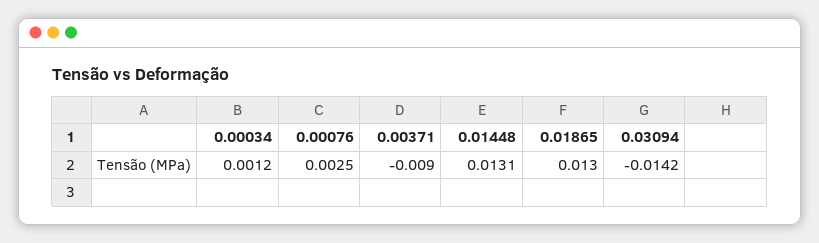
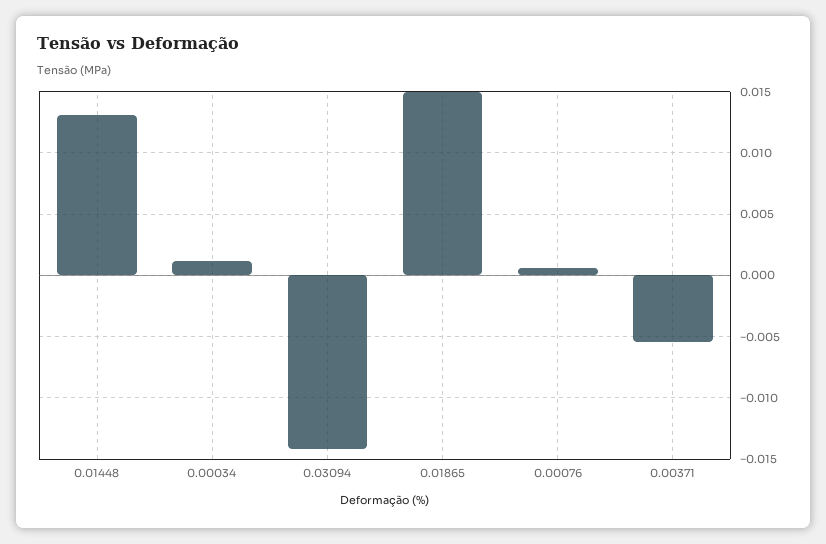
0.00076: 0.0025 -> 0.0005
0.00371: -0.009 -> -0.0055
0.01865: 0.013 -> 0.015

